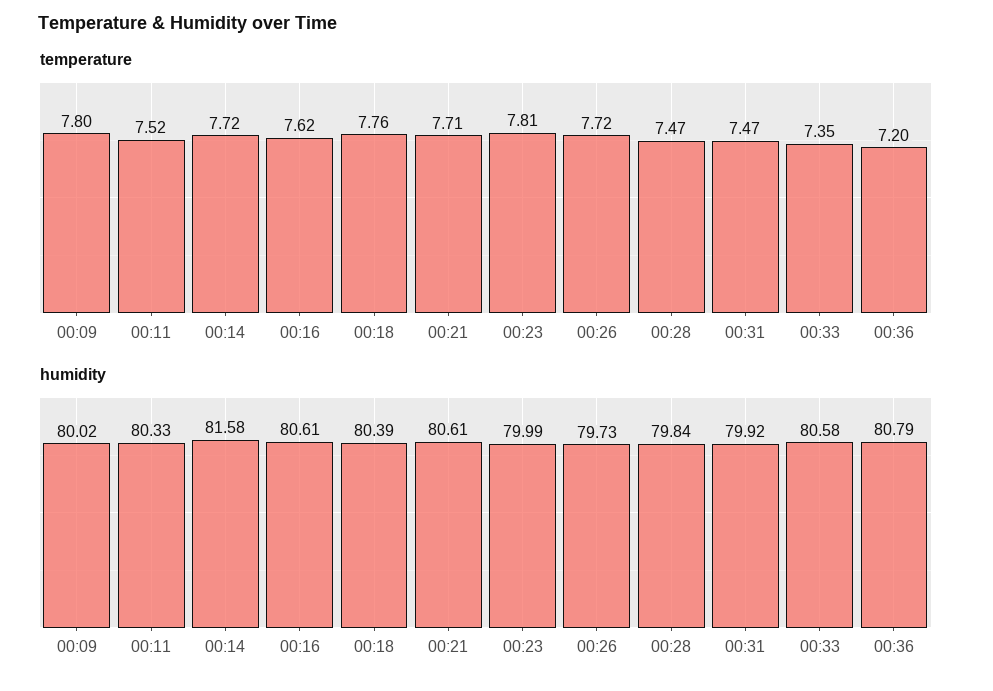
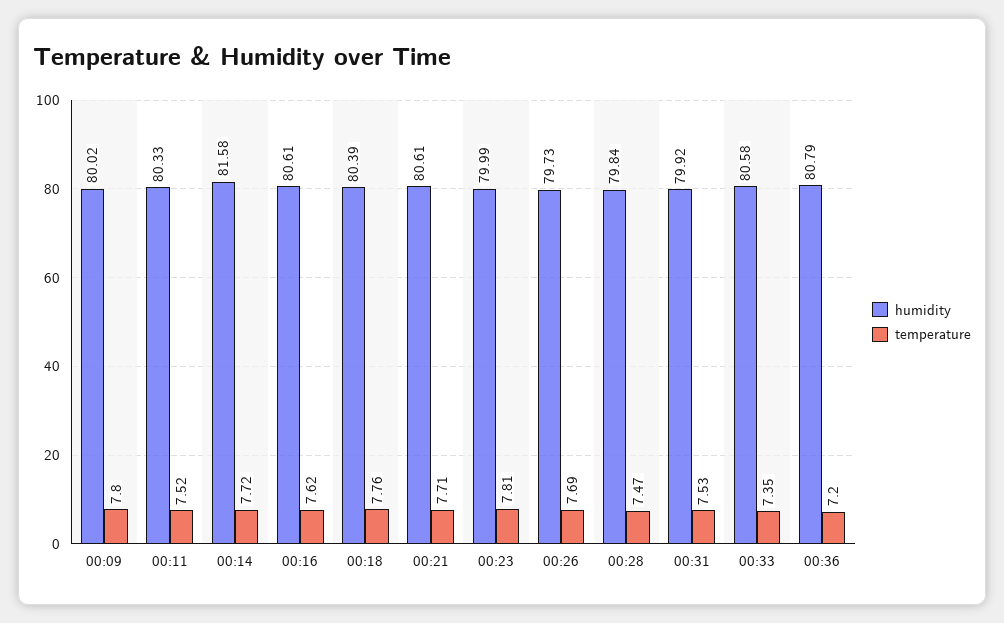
temperature, 00:26: 7.72 -> 7.69
temperature, 00:31: 7.47 -> 7.53

